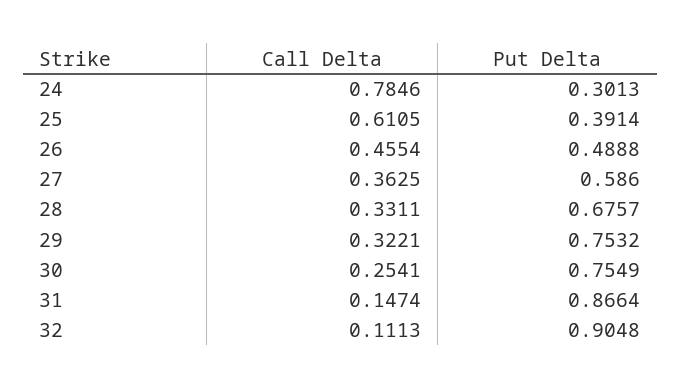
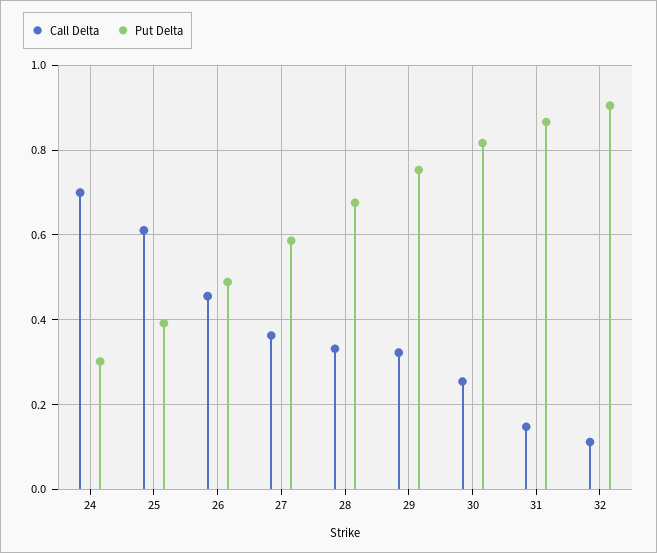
Call Delta, 24: 0.7846 -> 0.7
Put Delta, 30: 0.7549 -> 0.82

